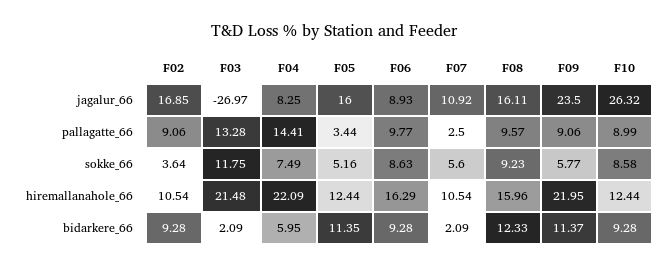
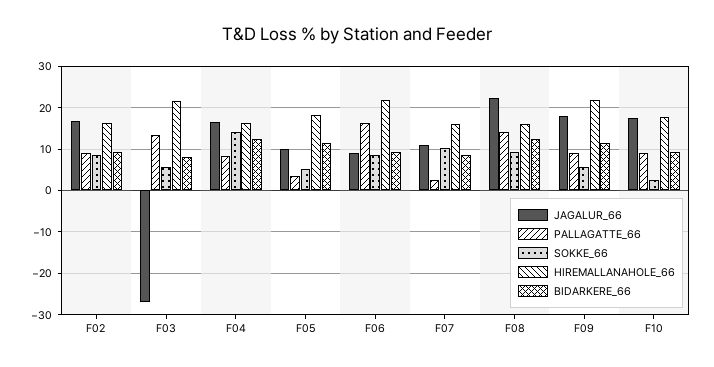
jagalur_66, F04: 8.25 -> 16
jagalur_66, F05: 16 -> 10
jagalur_66, F08: 16.11 -> 22
jagalur_66, F09: 23.5 -> 18
jagalur_66, F10: 26.32 -> 18
pallagatte_66, F04: 14.41 -> 8
pallagatte_66, F06: 9.77 -> 16
pallagatte_66, F08: 9.57 -> 14
sokke_66, F02: 3.64 -> 8
sokke_66, F03: 11.75 -> 6
sokke_66, F04: 7.49 -> 14
sokke_66, F07: 5.6 -> 10
sokke_66, F10: 8.58 -> 2
hiremallanahole_66, F02: 10.54 -> 16
hiremallanahole_66, F04: 22.09 -> 16
hiremallanahole_66, F05: 12.44 -> 18
hiremallanahole_66, F06: 16.29 -> 22
hiremallanahole_66, F07: 10.54 -> 16
hiremallanahole_66, F10: 12.44 -> 18
bidarkere_66, F03: 2.09 -> 8
bidarkere_66, F04: 5.95 -> 12
bidarkere_66, F07: 2.09 -> 8

